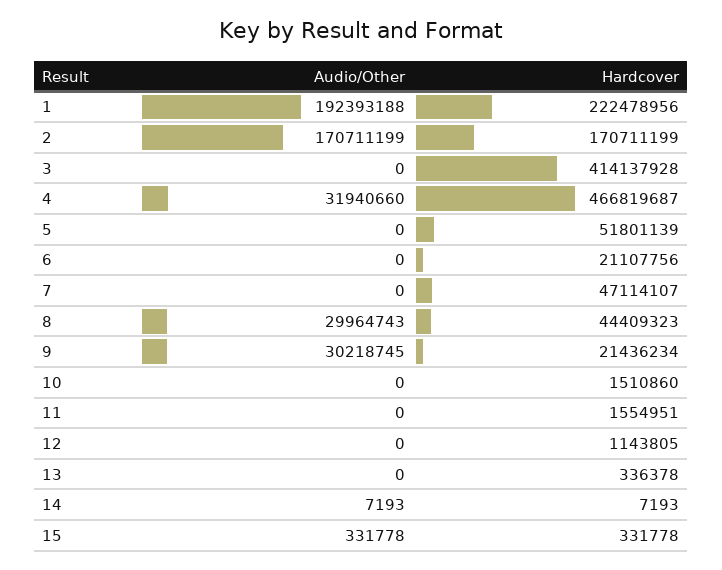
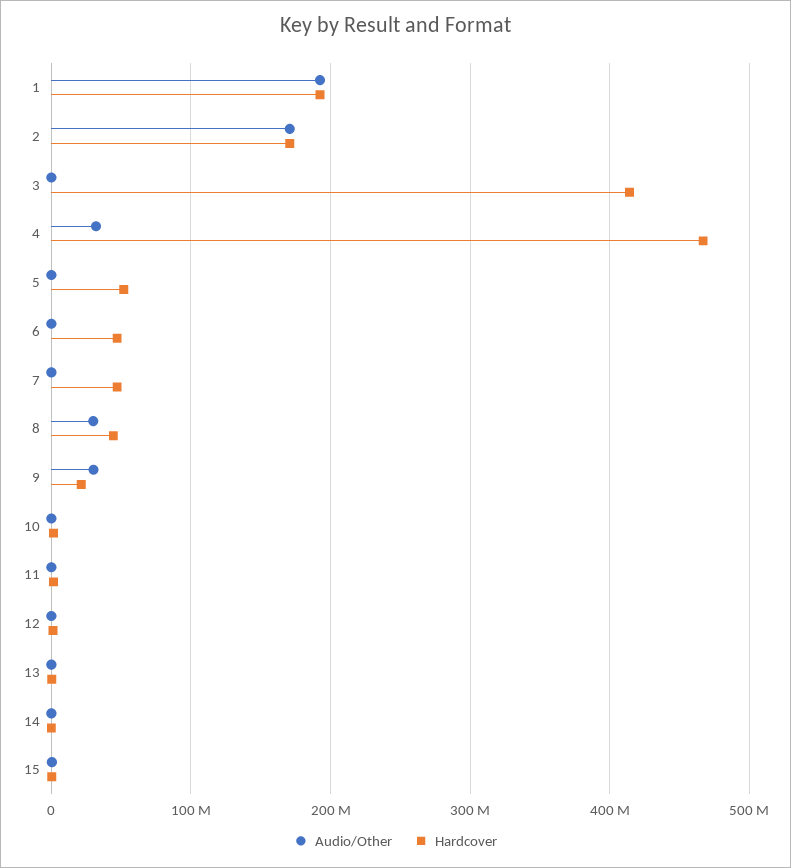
Hardcover, 1: 222478956 -> 190000000
Hardcover, 6: 21107756 -> 50000000

